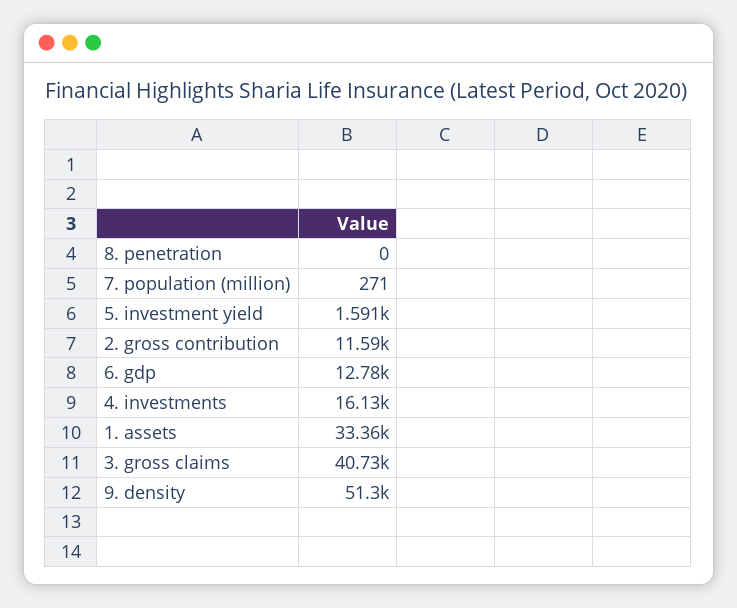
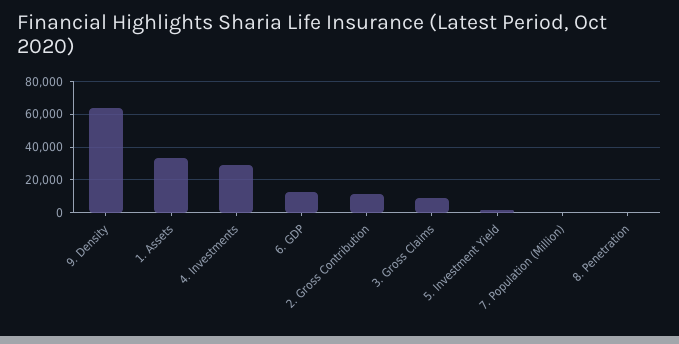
4. investments: 16130 -> 30000
3. gross claims: 40730 -> 10000
9. density: 51300 -> 65000

